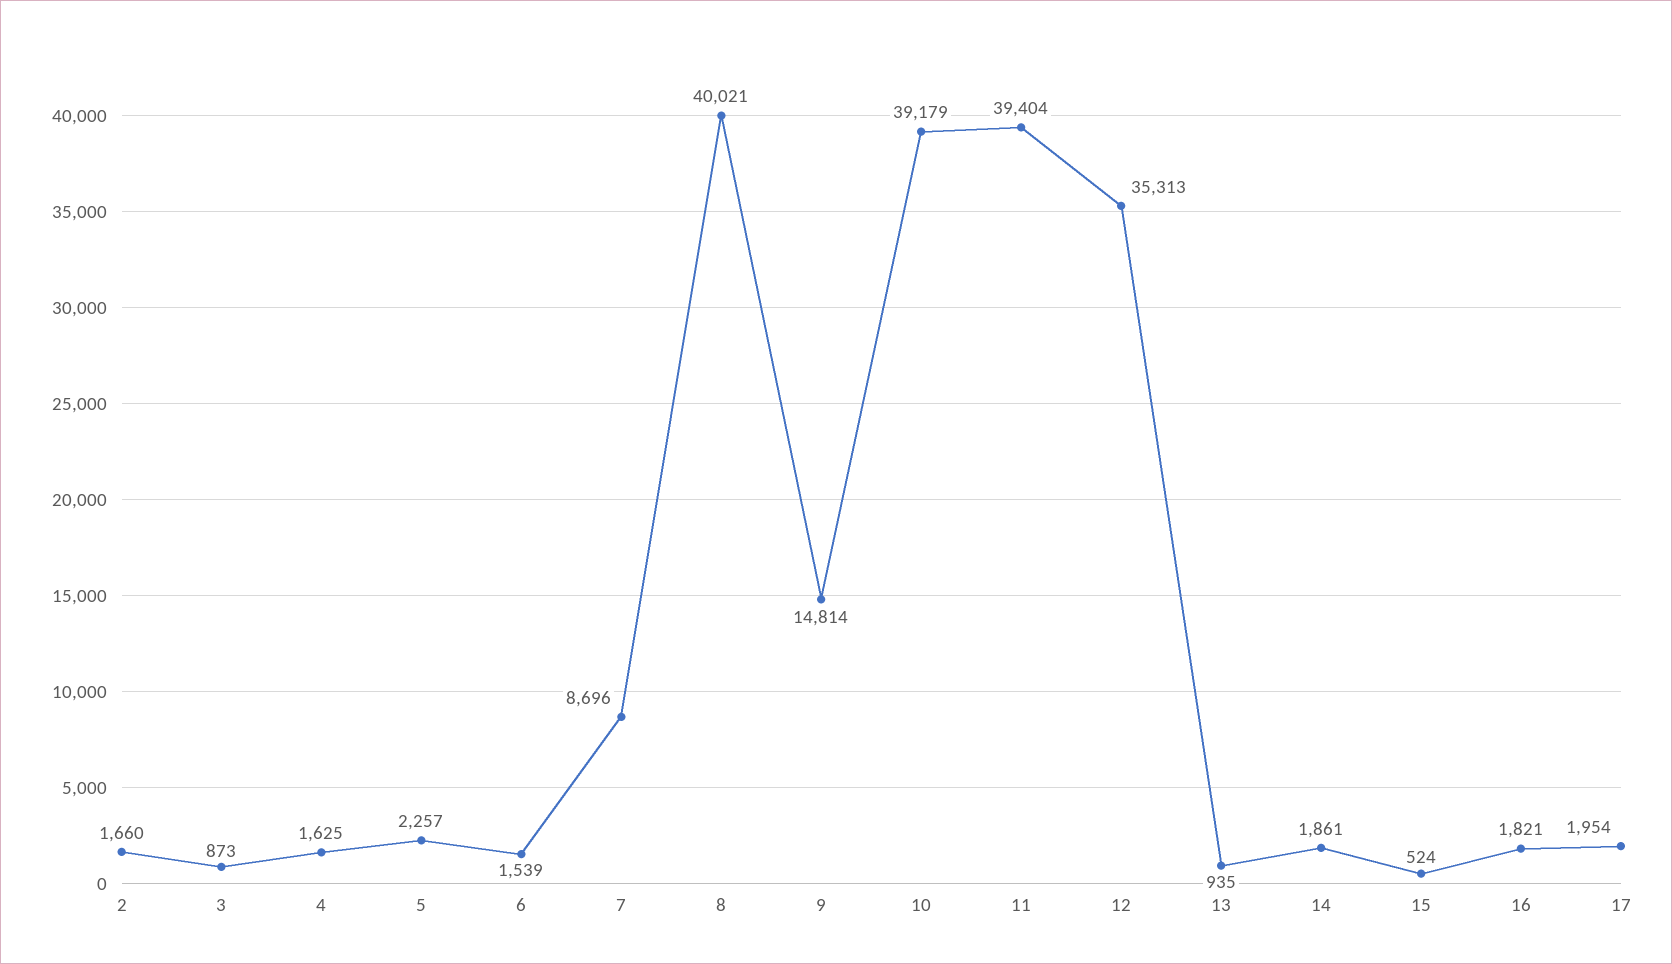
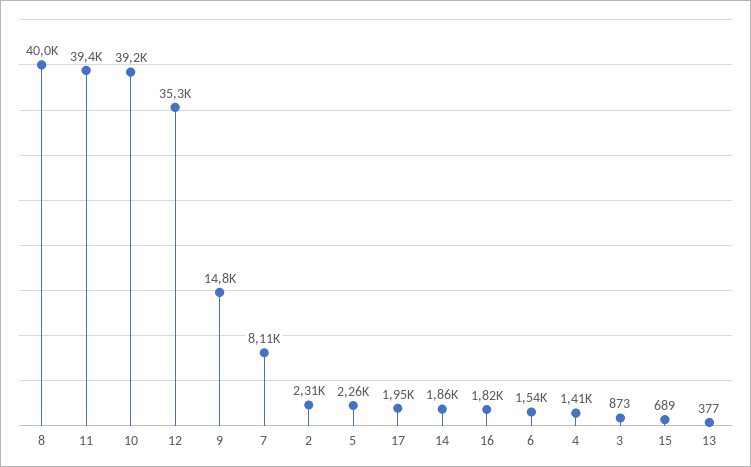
2: 1660 -> 2310
4: 1625 -> 1410
7: 8696 -> 8110
13: 935 -> 377
15: 524 -> 689

